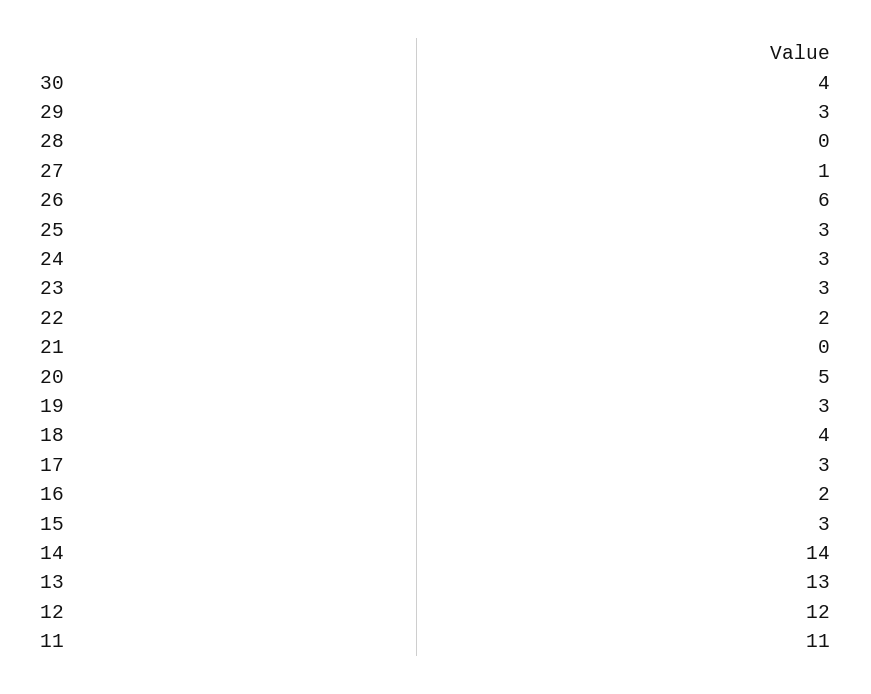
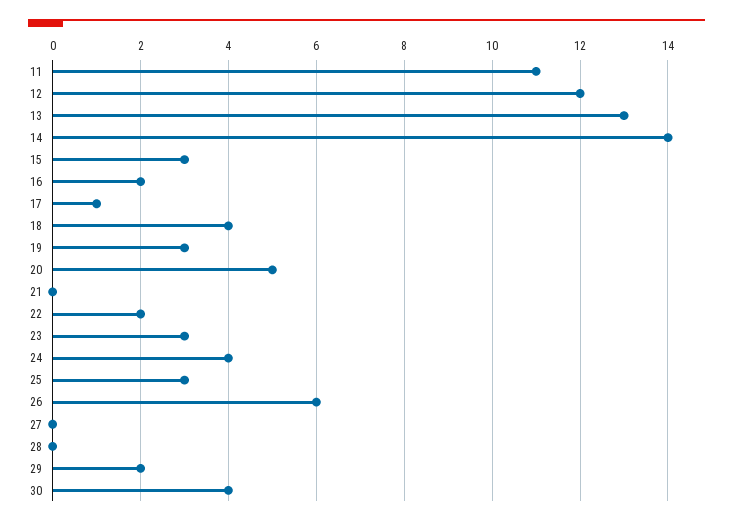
29: 3 -> 2
27: 1 -> 0
24: 3 -> 4
17: 3 -> 1

